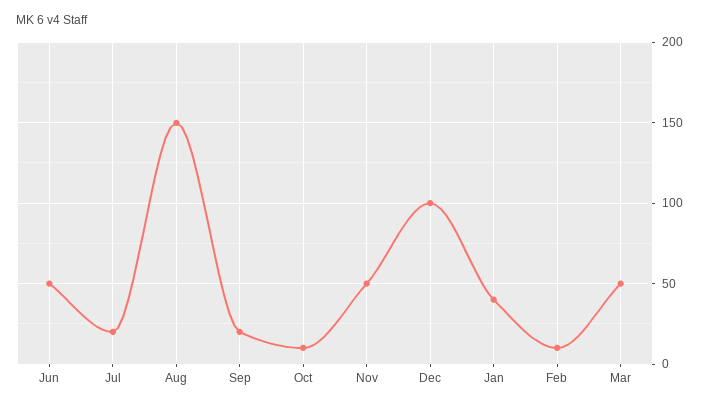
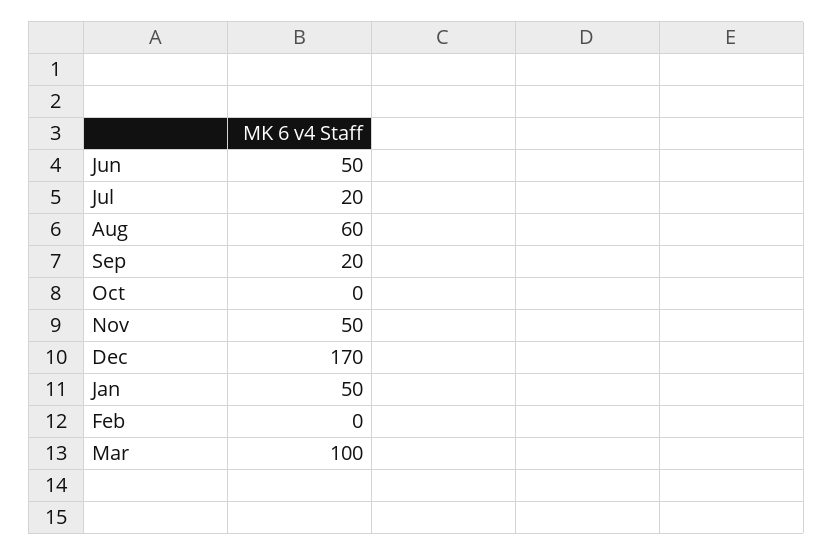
Aug: 150 -> 60
Oct: 10 -> 0
Dec: 100 -> 170
Jan: 40 -> 50
Feb: 10 -> 0
Mar: 50 -> 100

